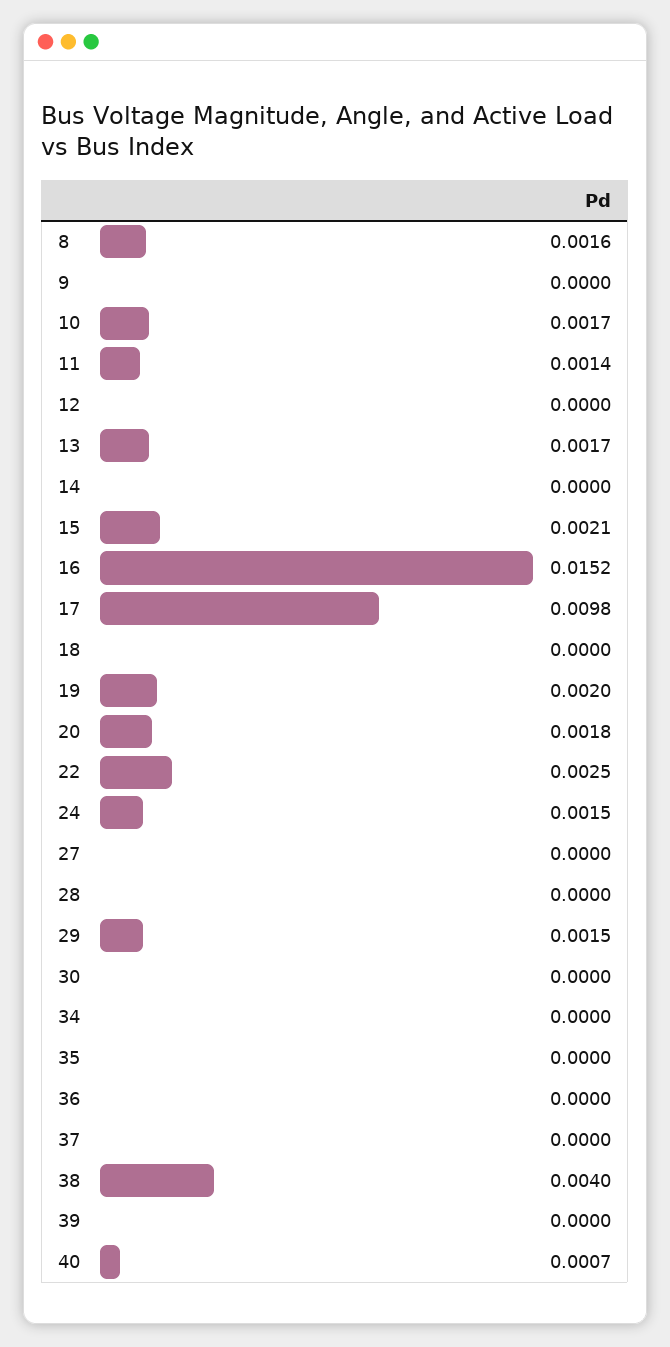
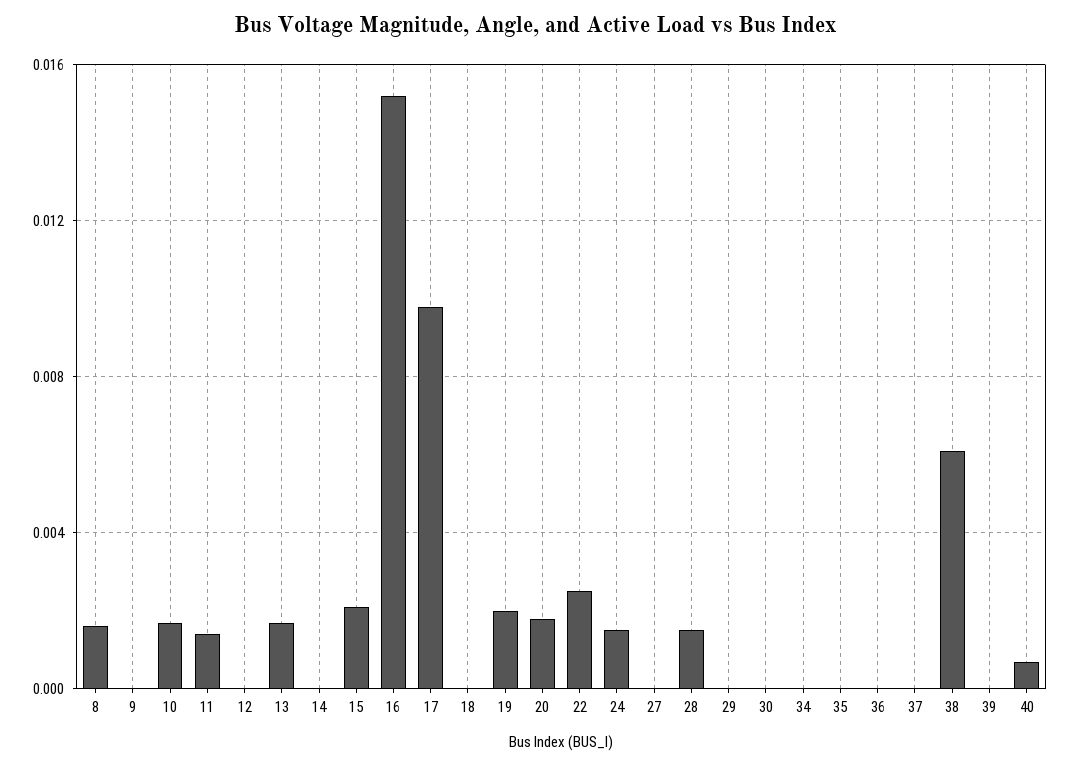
28: 0 -> 0.0015
29: 0.0015 -> 0
38: 0.004 -> 0.006

